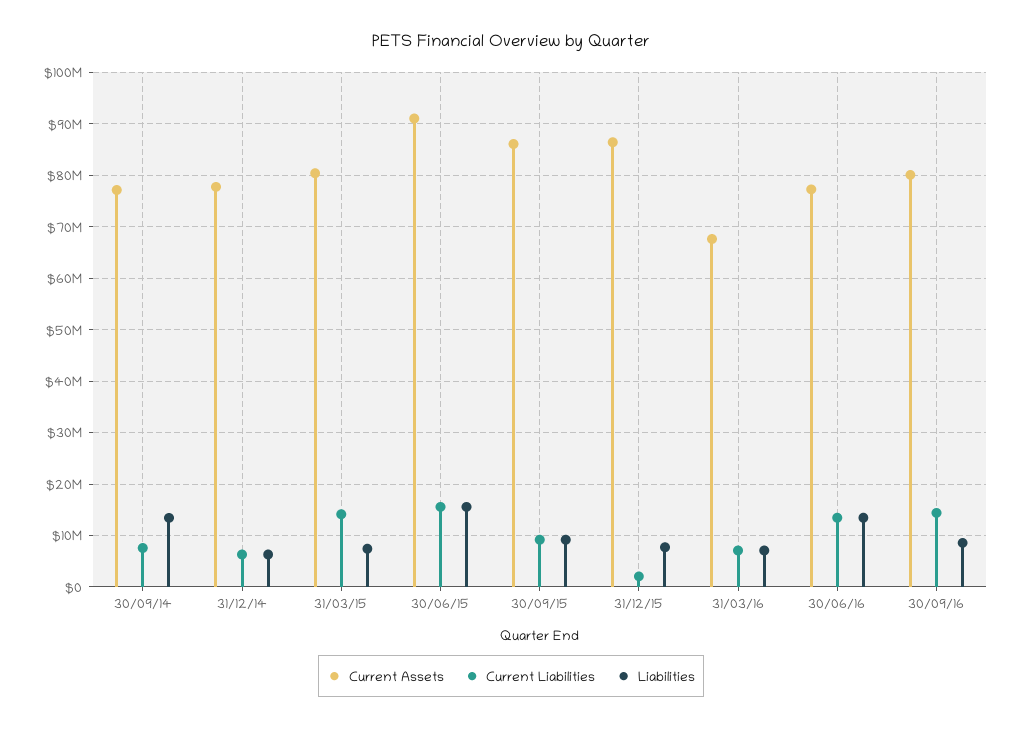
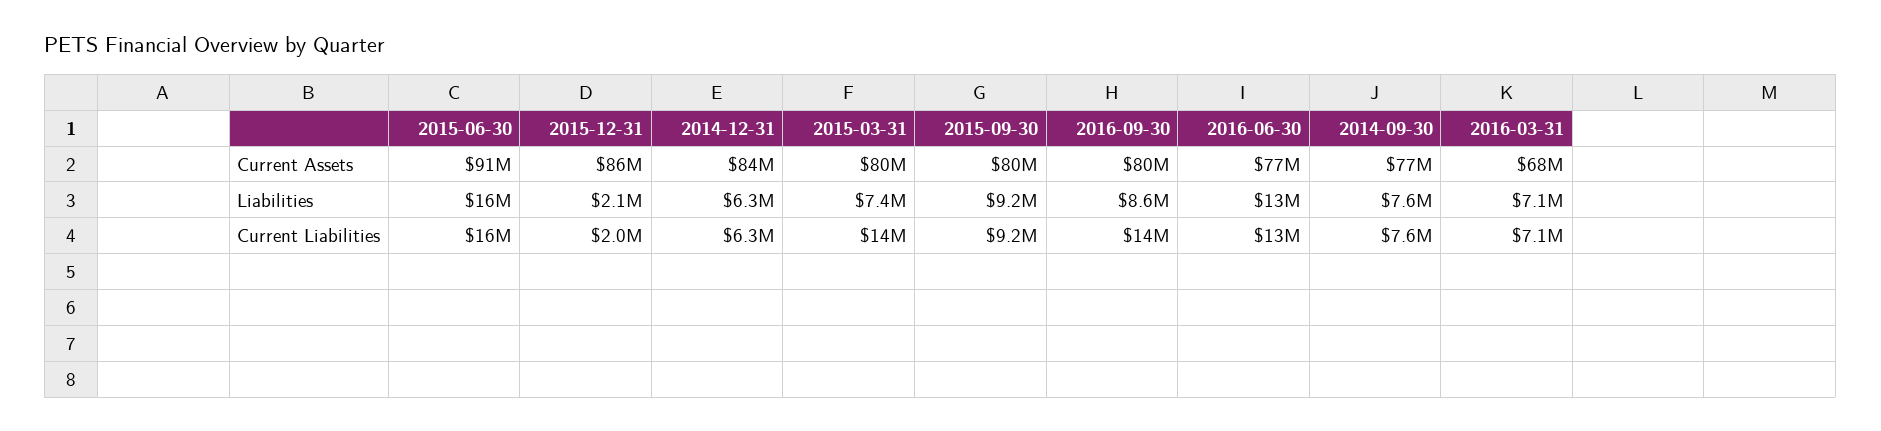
Liabilities, 30/09/14: 14000000 -> 7600000
Current Assets, 31/12/14: 78000000 -> 84000000
Current Assets, 30/09/15: 86000000 -> 80000000
Liabilities, 31/12/15: 8000000 -> 2100000

